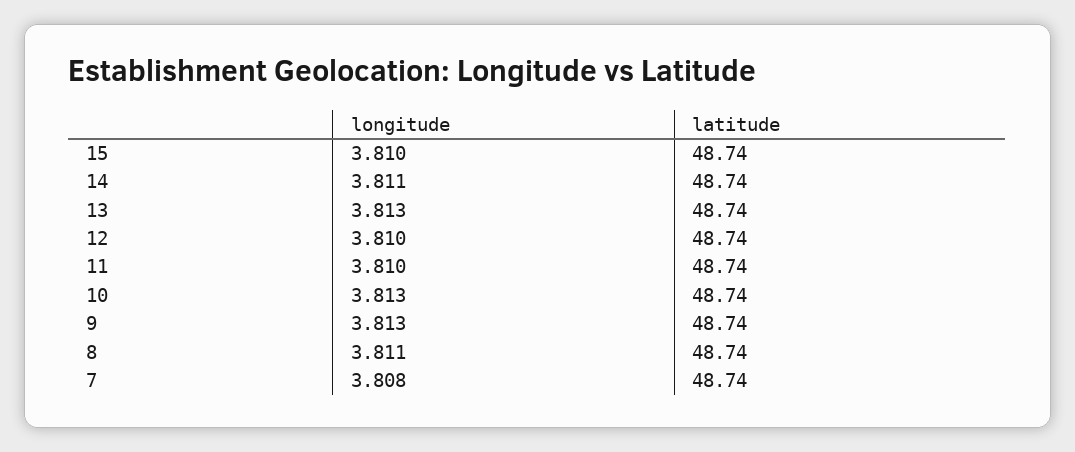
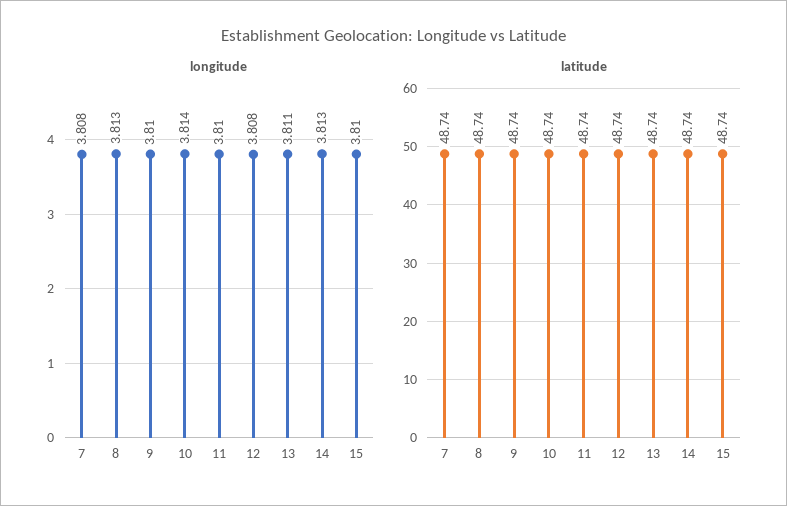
longitude, 14: 3.811 -> 3.813
longitude, 13: 3.813 -> 3.811
longitude, 12: 3.81 -> 3.808
longitude, 10: 3.813 -> 3.814
longitude, 9: 3.813 -> 3.81
longitude, 8: 3.811 -> 3.813

